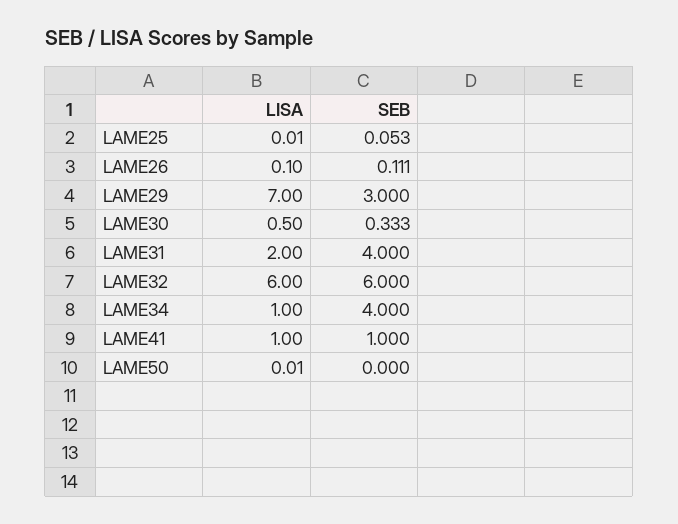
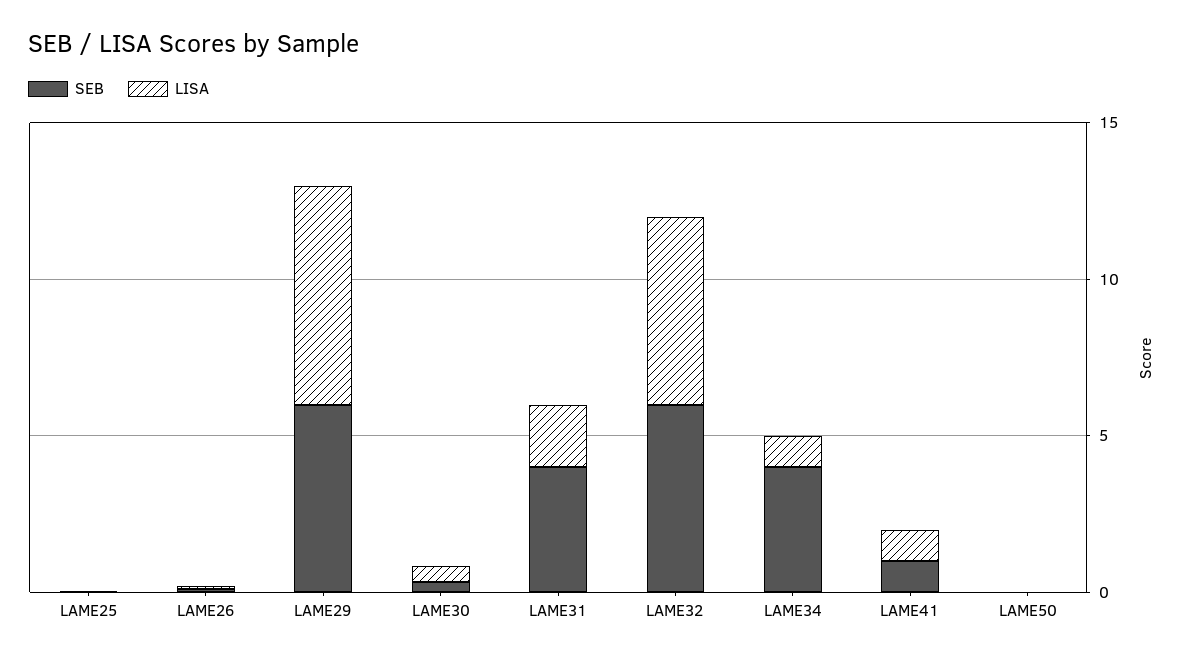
SEB, LAME29: 3 -> 6

